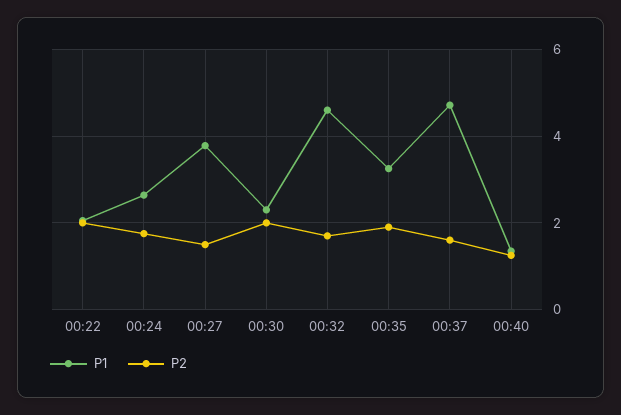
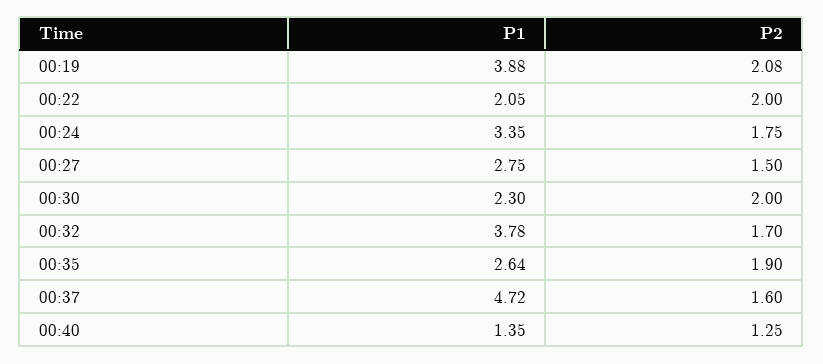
P1, 00:24: 2.6 -> 3.35
P1, 00:27: 3.8 -> 2.75
P1, 00:32: 4.6 -> 3.78
P1, 00:35: 3.2 -> 2.64
P1, 00:19: none -> 3.88
P2, 00:19: none -> 2.08

